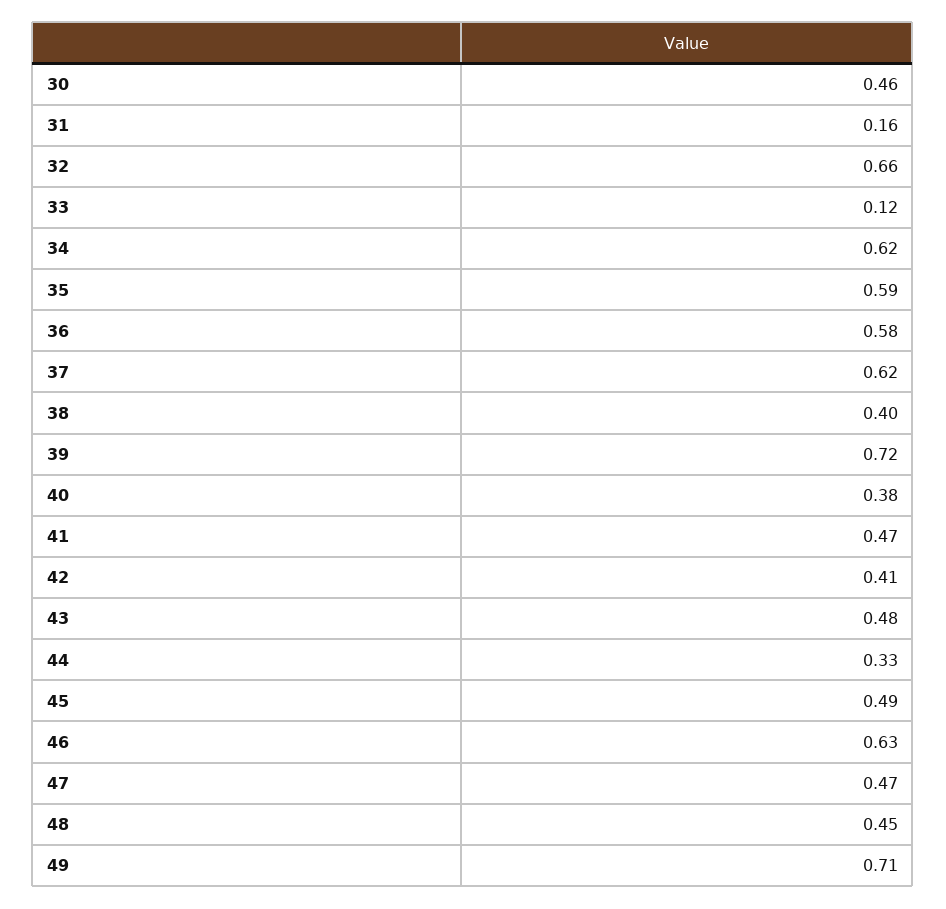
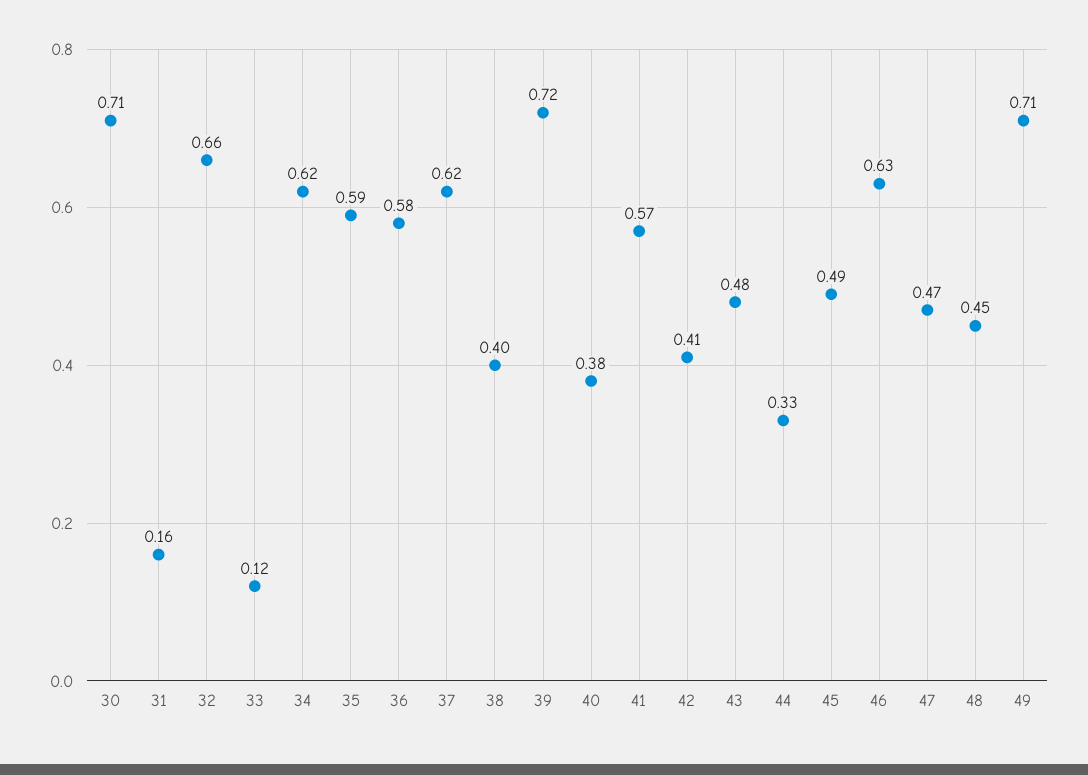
30: 0.46 -> 0.71
41: 0.47 -> 0.57

